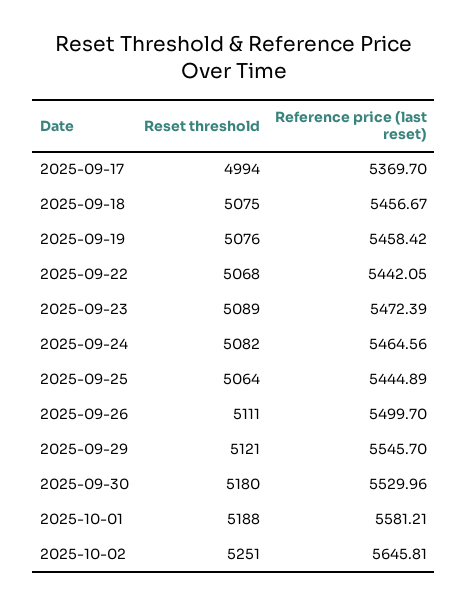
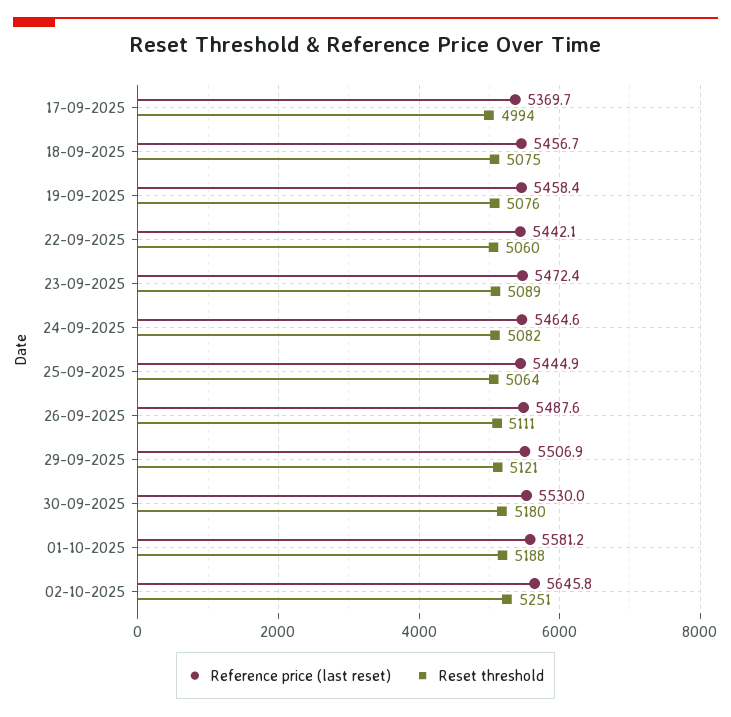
Reset threshold, 2025-09-22: 5068 -> 5060
Reference price (last reset), 2025-09-26: 5499.7 -> 5487.6
Reference price (last reset), 2025-09-29: 5545.7 -> 5506.9

